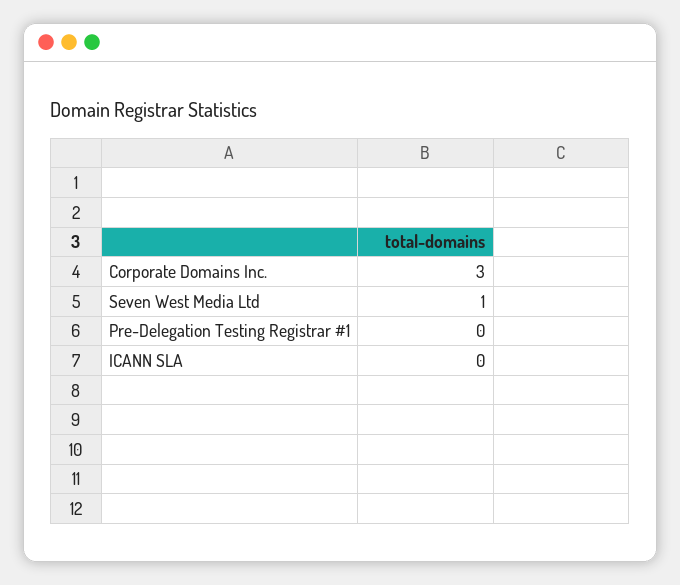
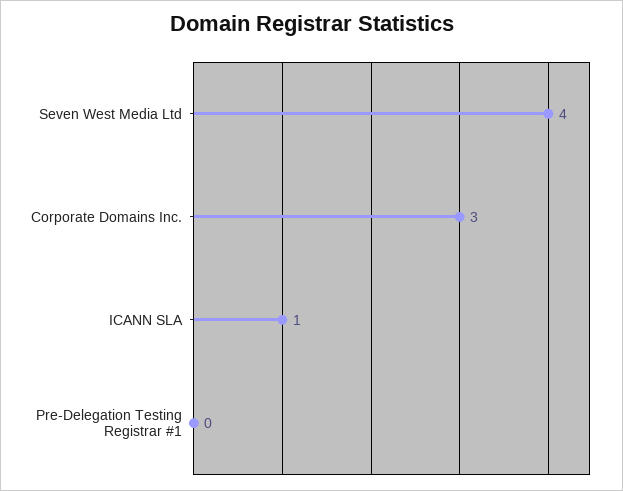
Seven West Media Ltd: 1 -> 4
ICANN SLA: 0 -> 1

